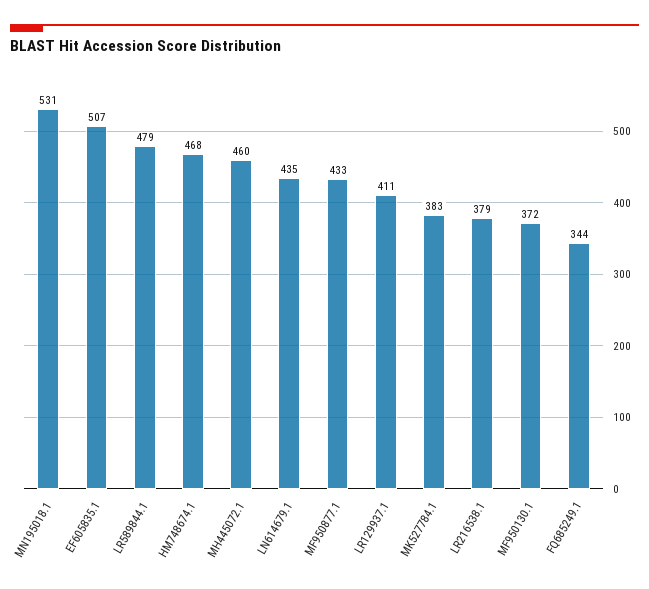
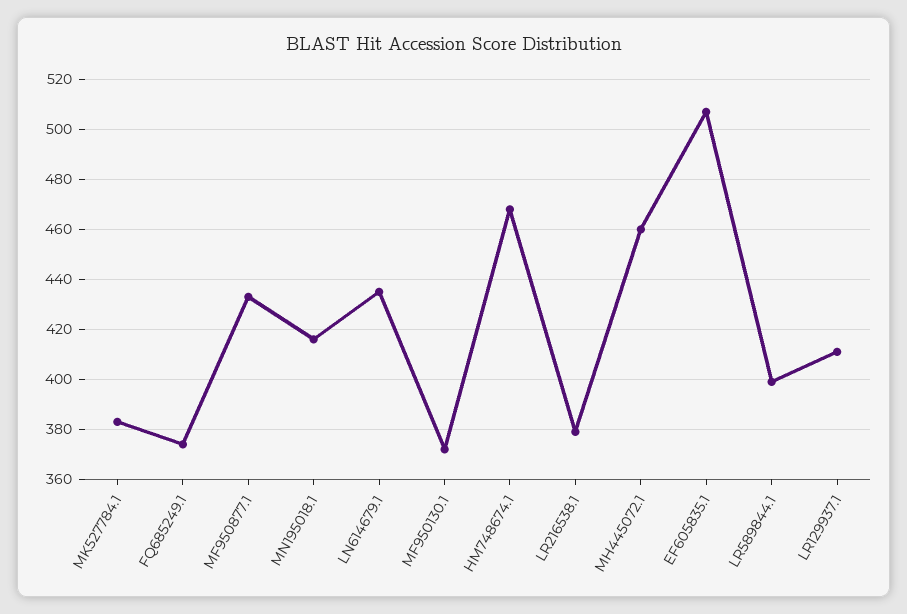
MN195018.1: 531 -> 415
LR589844.1: 479 -> 400
FQ685249.1: 344 -> 375

